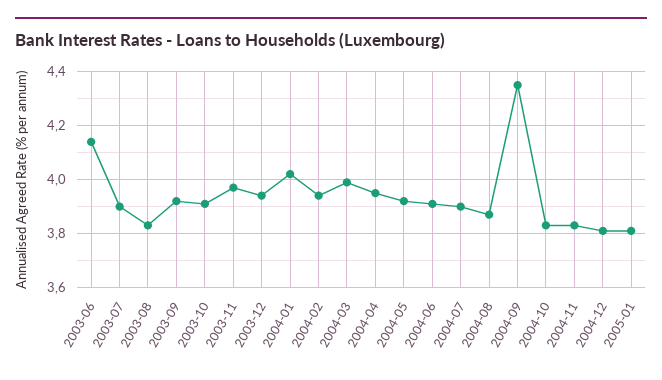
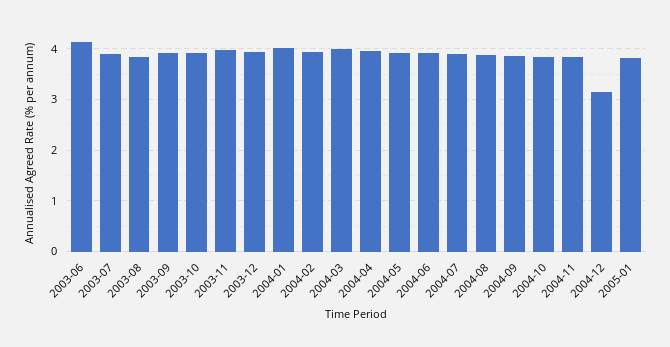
2004-09: 4.35 -> 3.8
2004-12: 3.8 -> 3.2

